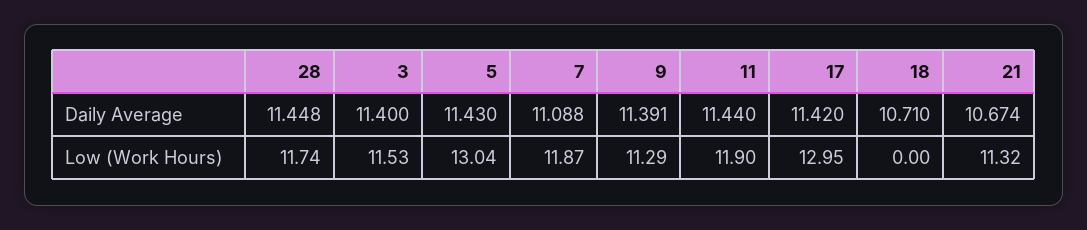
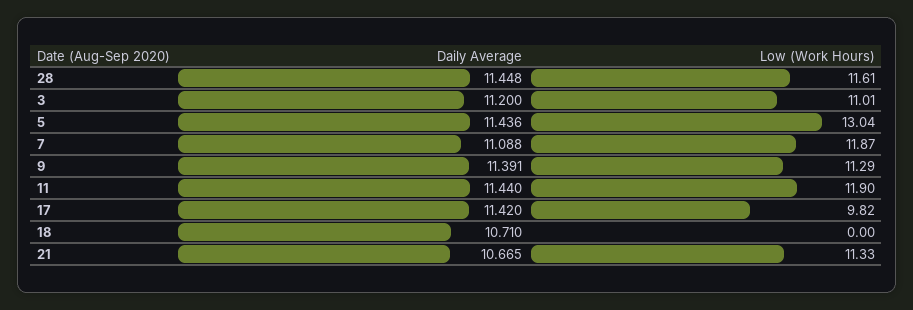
3, Daily Average: 11.4 -> 11.2
5, Daily Average: 11.43 -> 11.436
21, Daily Average: 10.674 -> 10.665
28, Low (Work Hours): 11.74 -> 11.61
3, Low (Work Hours): 11.53 -> 11.01
17, Low (Work Hours): 12.95 -> 9.82
21, Low (Work Hours): 11.32 -> 11.33

